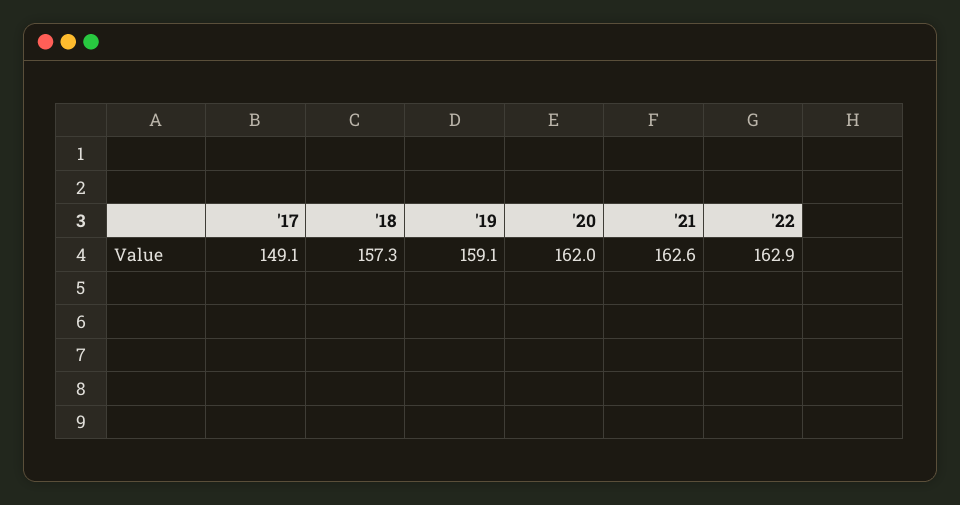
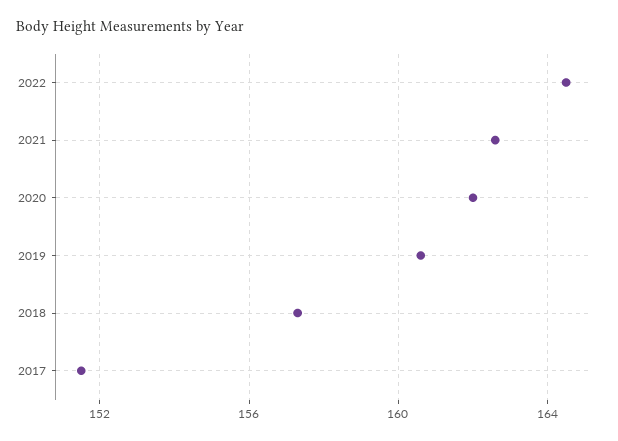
'17: 149.1 -> 151.5
'19: 159.1 -> 160.5
'22: 162.9 -> 164.5

